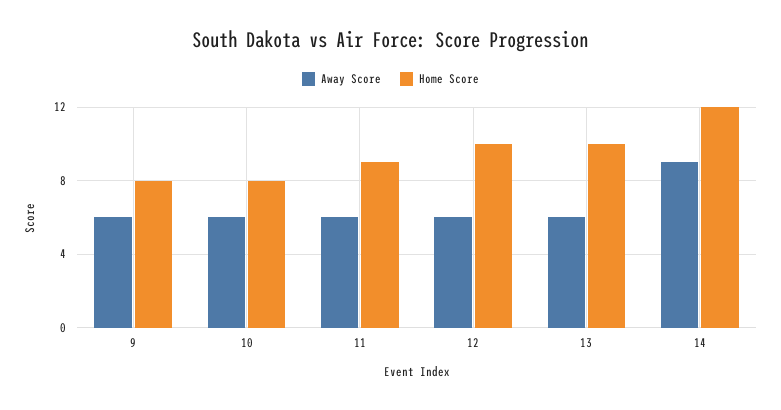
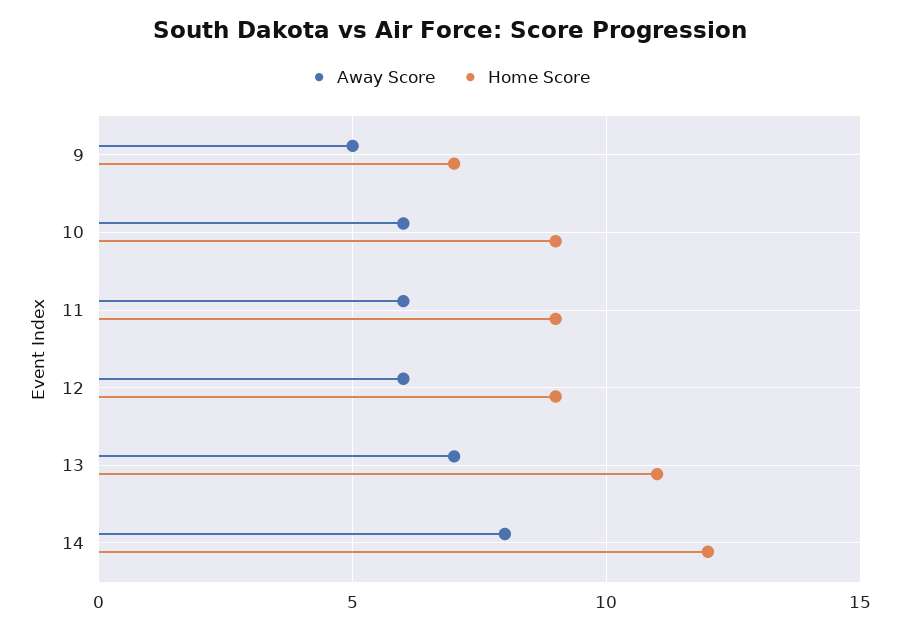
Away Score, 9: 6 -> 5
Home Score, 9: 8 -> 7
Home Score, 10: 8 -> 9
Home Score, 12: 10 -> 9
Away Score, 13: 6 -> 7
Home Score, 13: 10 -> 11
Away Score, 14: 9 -> 8

